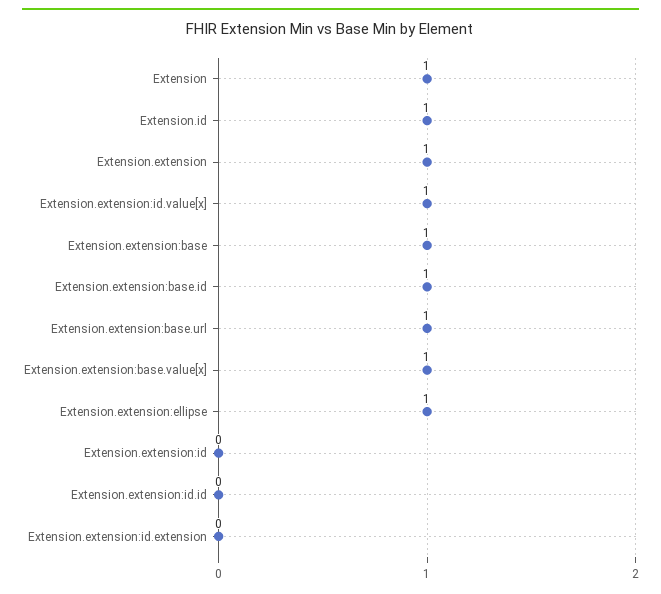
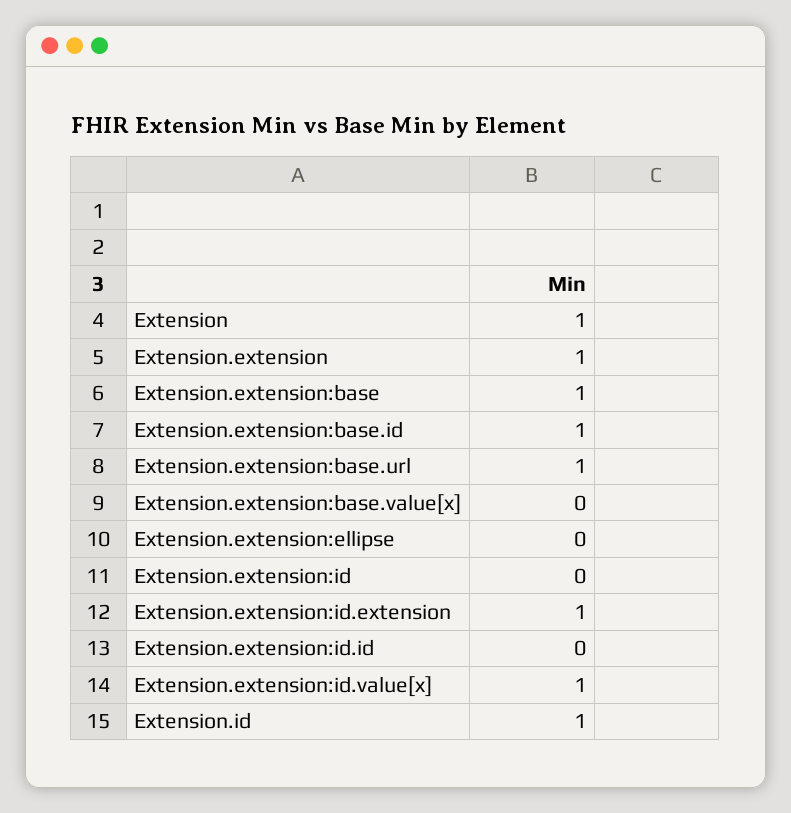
Extension.extension:base.value[x]: 1 -> 0
Extension.extension:ellipse: 1 -> 0
Extension.extension:id.extension: 0 -> 1

